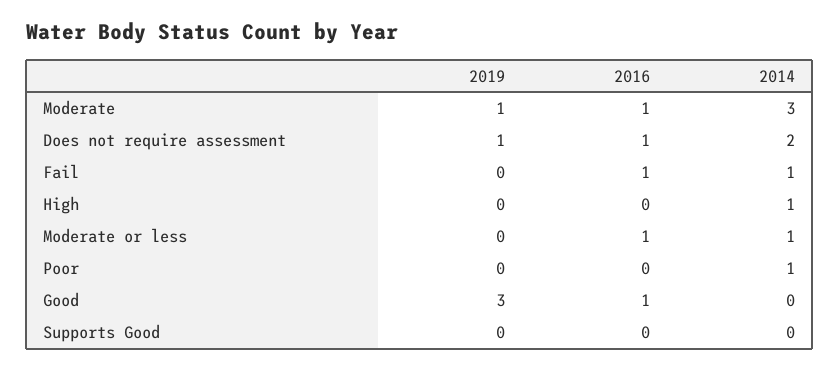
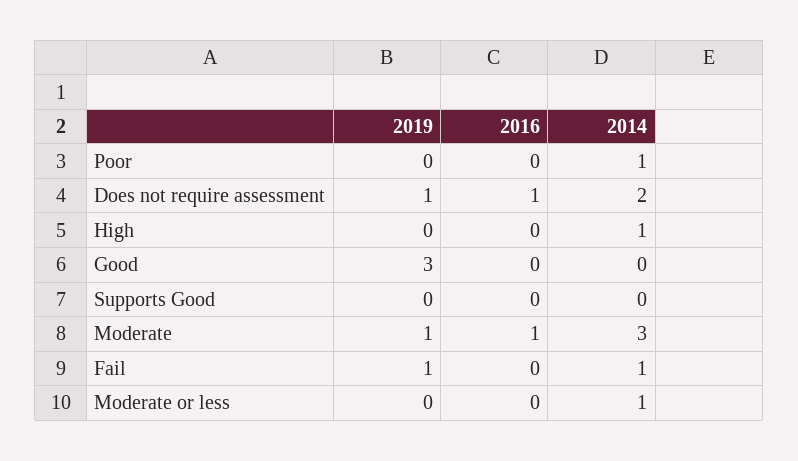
2019, Fail: 0 -> 1
2016, Fail: 1 -> 0
2016, Moderate or less: 1 -> 0
2016, Good: 1 -> 0

